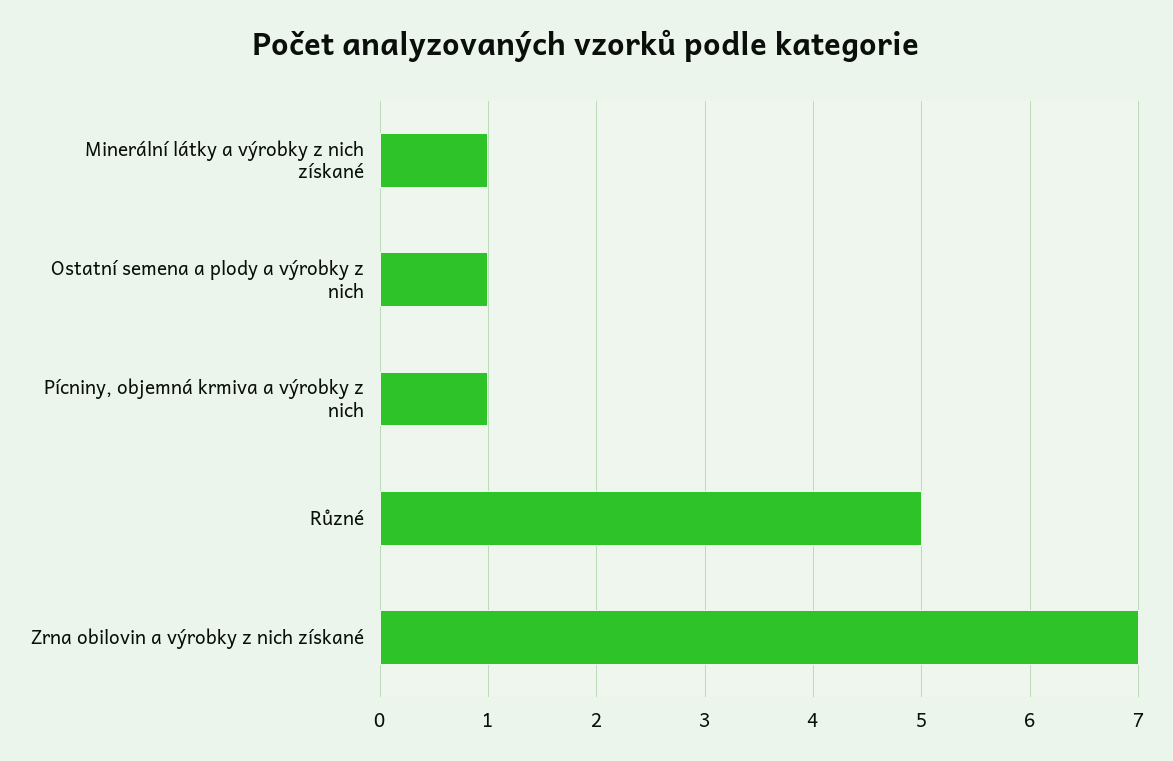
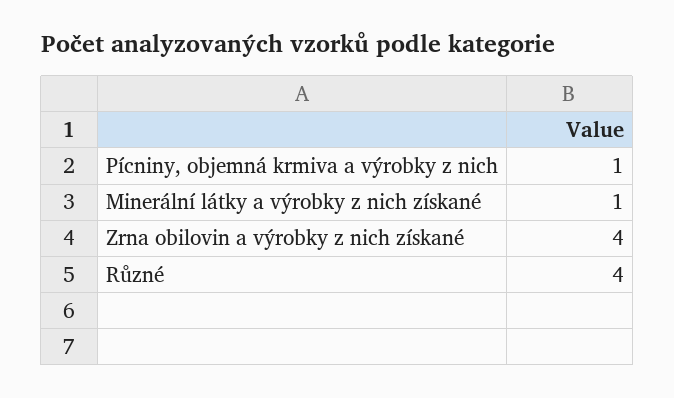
Ostatní semena a plody a výrobky z nich: 1 -> none
Různé: 5 -> 4
Zrna obilovin a výrobky z nich získané: 7 -> 4

